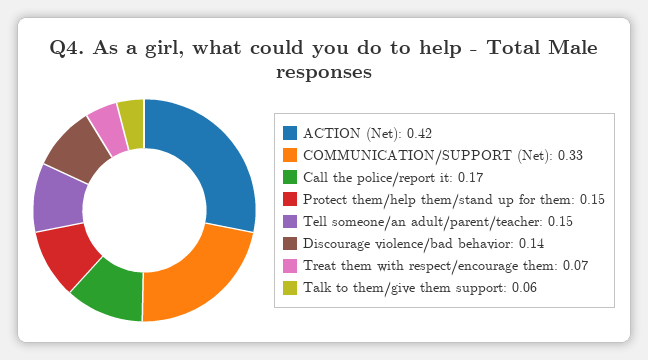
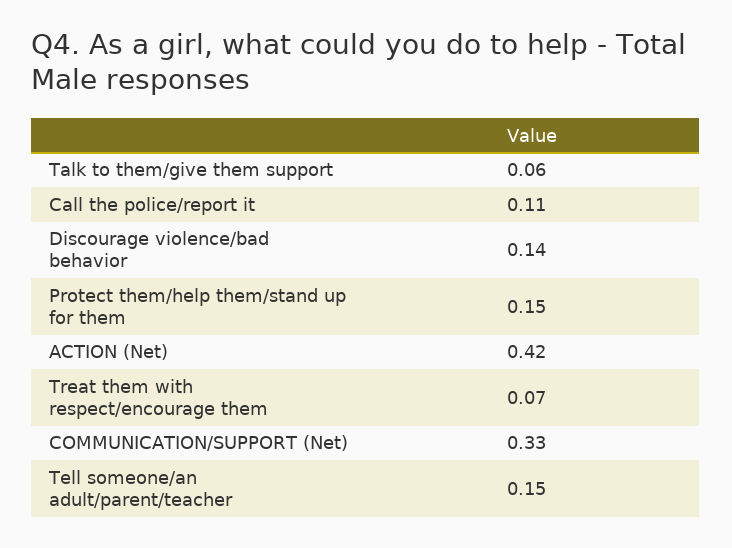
Call the police/report it: 0.17 -> 0.11

